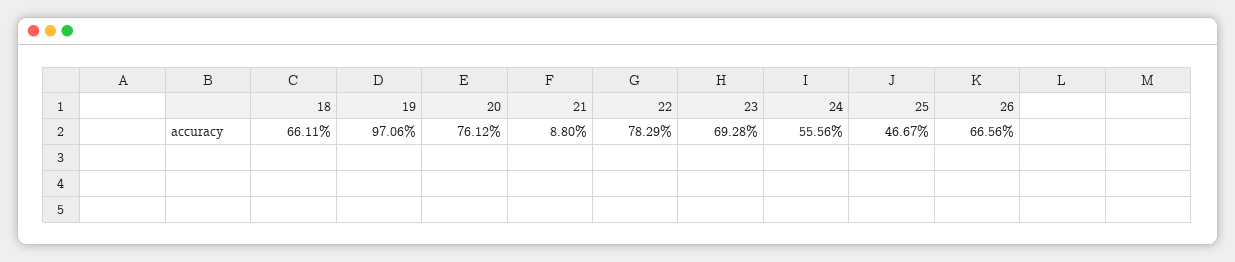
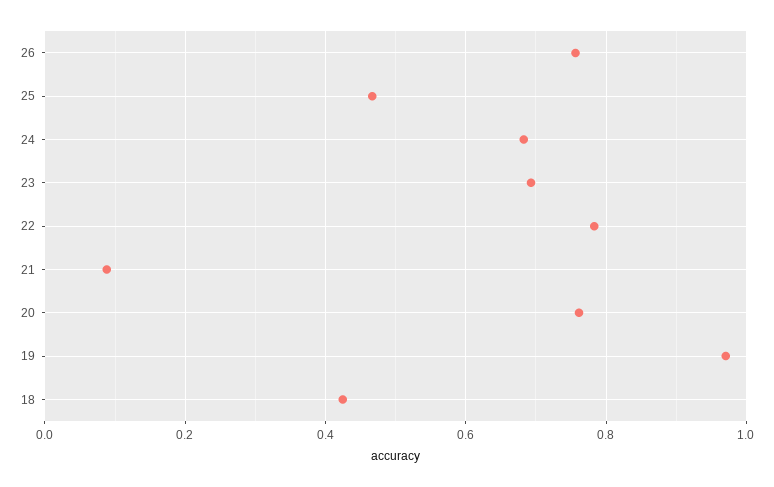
18: 0.6611 -> 0.42
24: 0.5556 -> 0.68
26: 0.6656 -> 0.76

